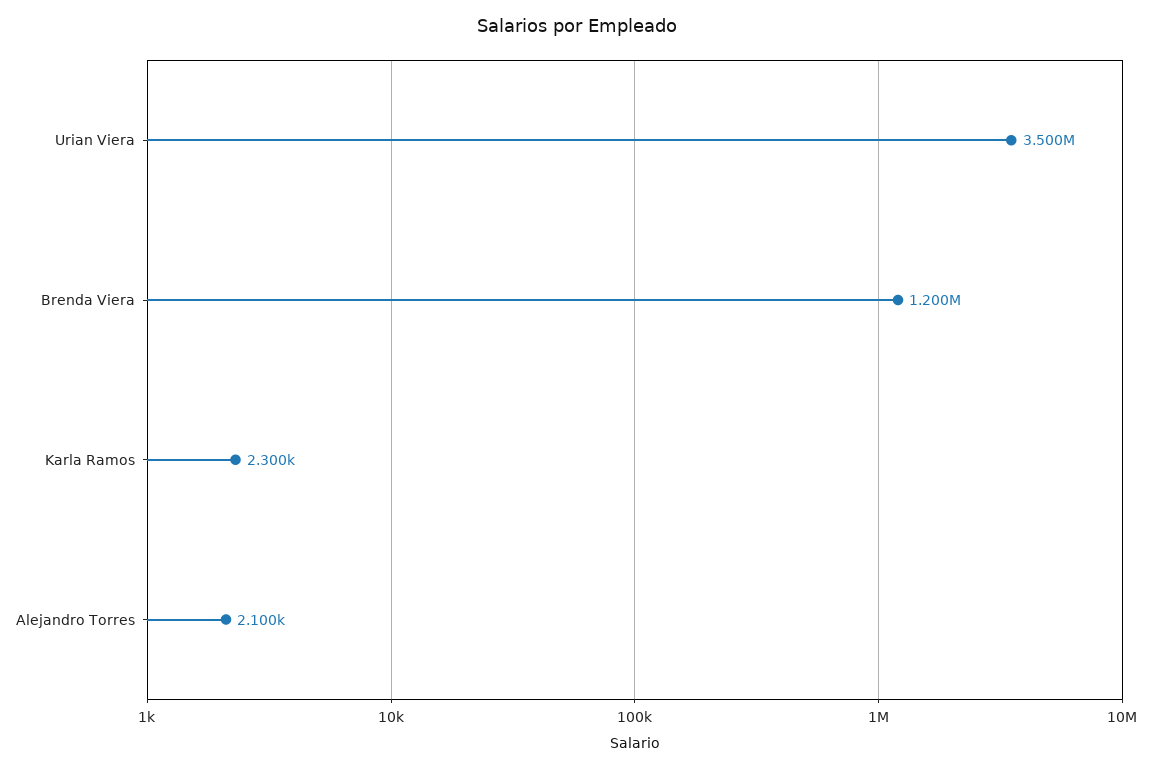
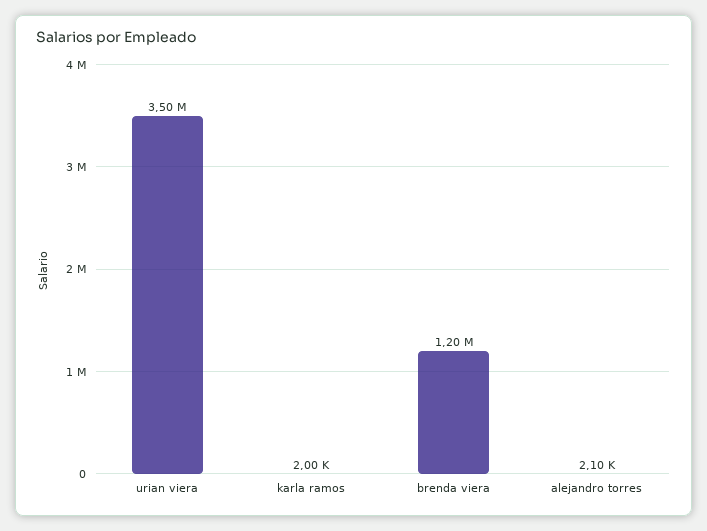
Karla Ramos: 2300 -> 2000

